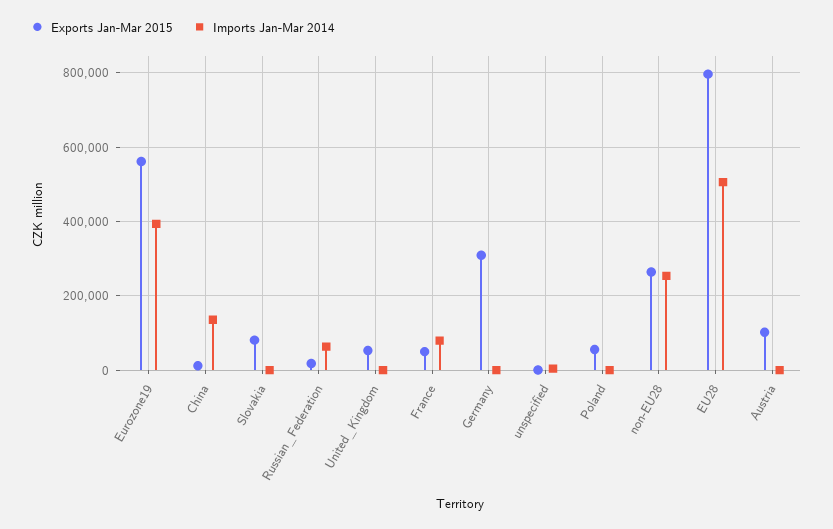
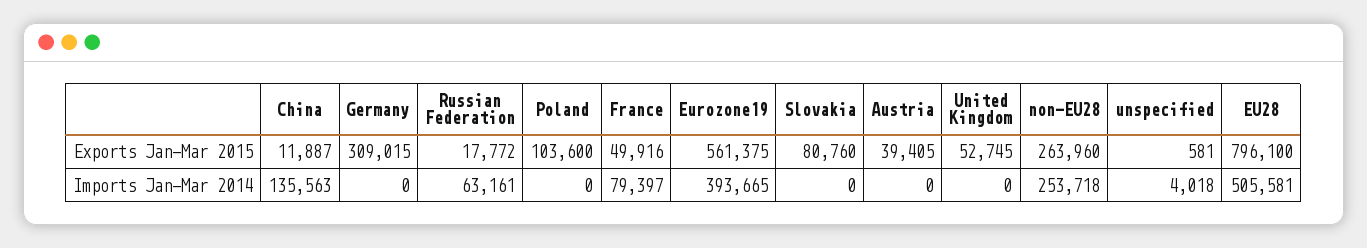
Exports Jan-Mar 2015, Poland: 60000 -> 103600
Exports Jan-Mar 2015, Austria: 100000 -> 39405

